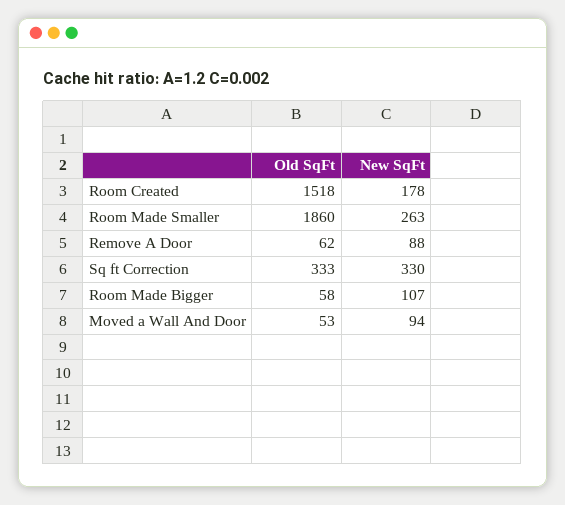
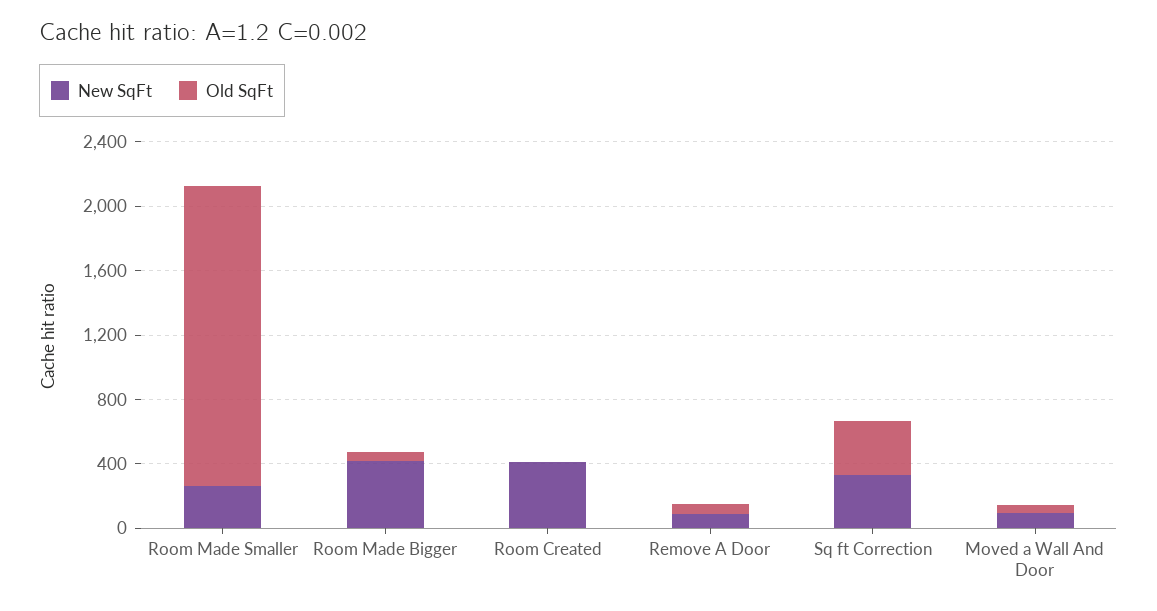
Old SqFt, Room Created: 1518 -> 0
New SqFt, Room Created: 178 -> 400
New SqFt, Room Made Bigger: 107 -> 400

